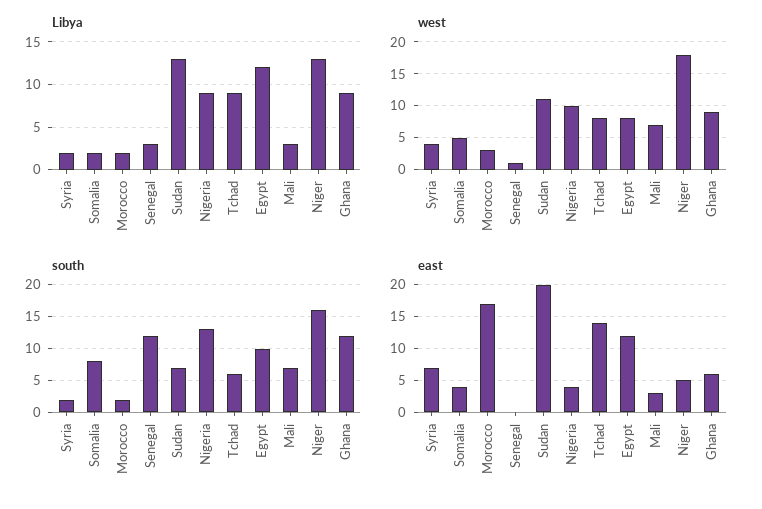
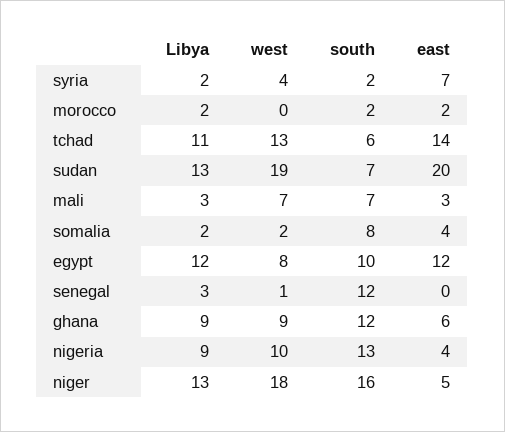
Libya, Tchad: 9 -> 11
west, Somalia: 5 -> 2
west, Morocco: 3 -> 0
west, Sudan: 11 -> 19
west, Tchad: 8 -> 13
east, Morocco: 17 -> 2

